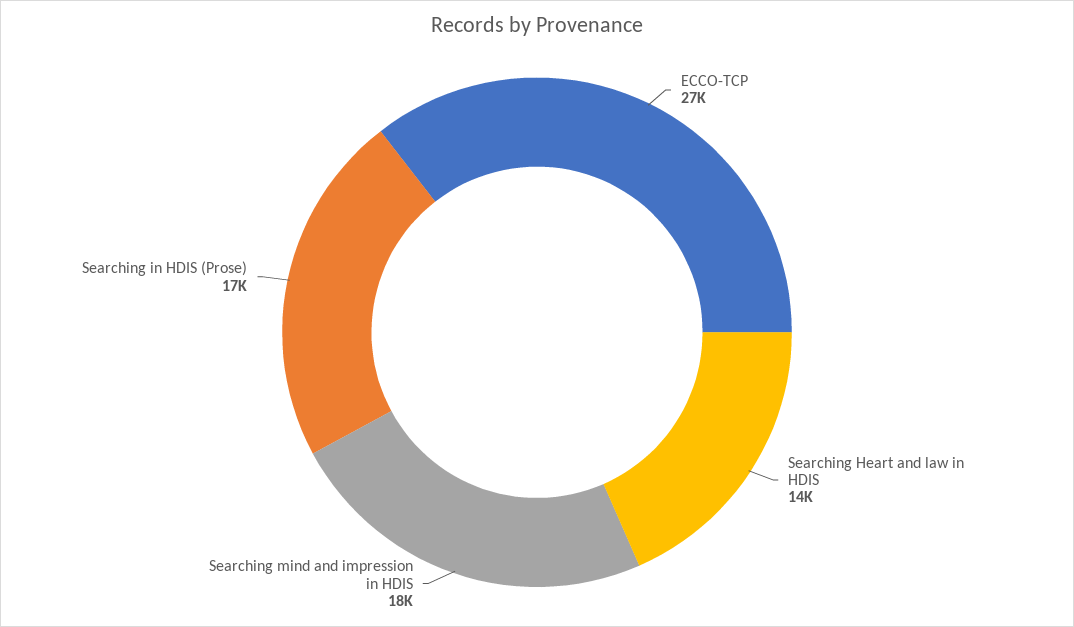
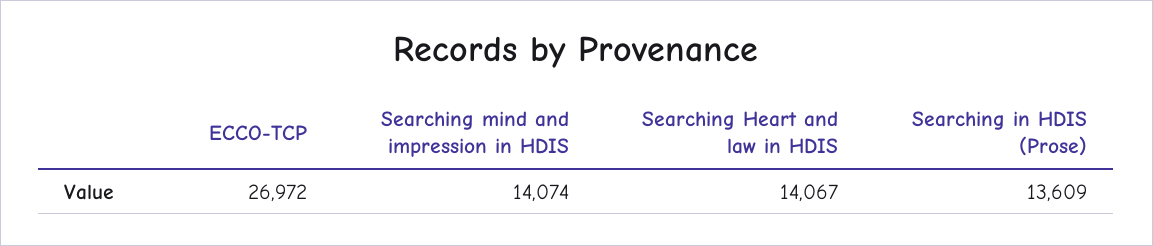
Searching mind and impression in HDIS: 18000 -> 14074
Searching in HDIS (Prose): 17000 -> 13609

